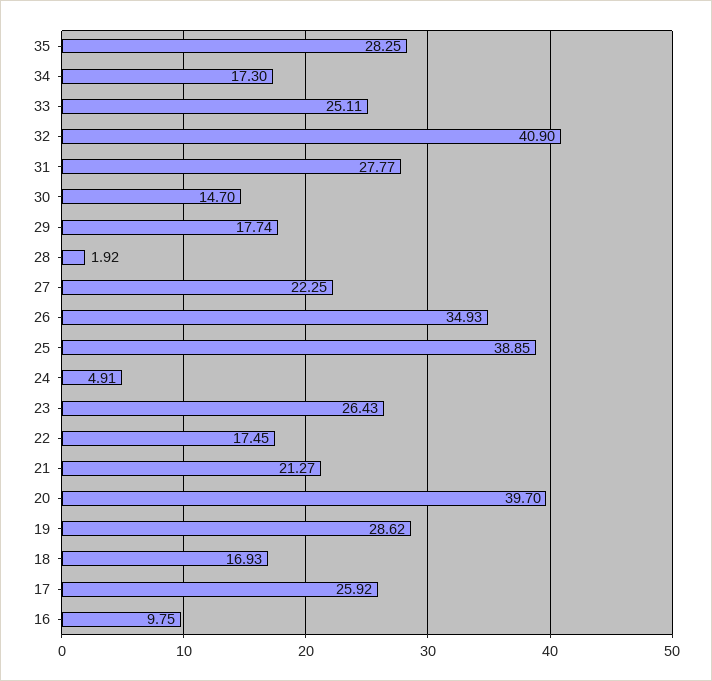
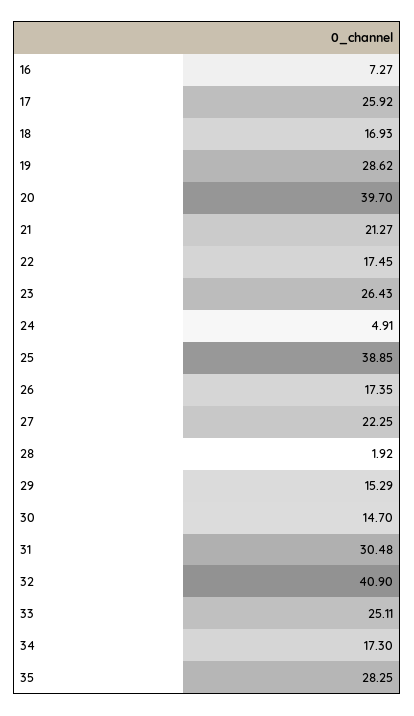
31: 27.77 -> 30.48
29: 17.74 -> 15.29
26: 34.93 -> 17.35
16: 9.75 -> 7.27

